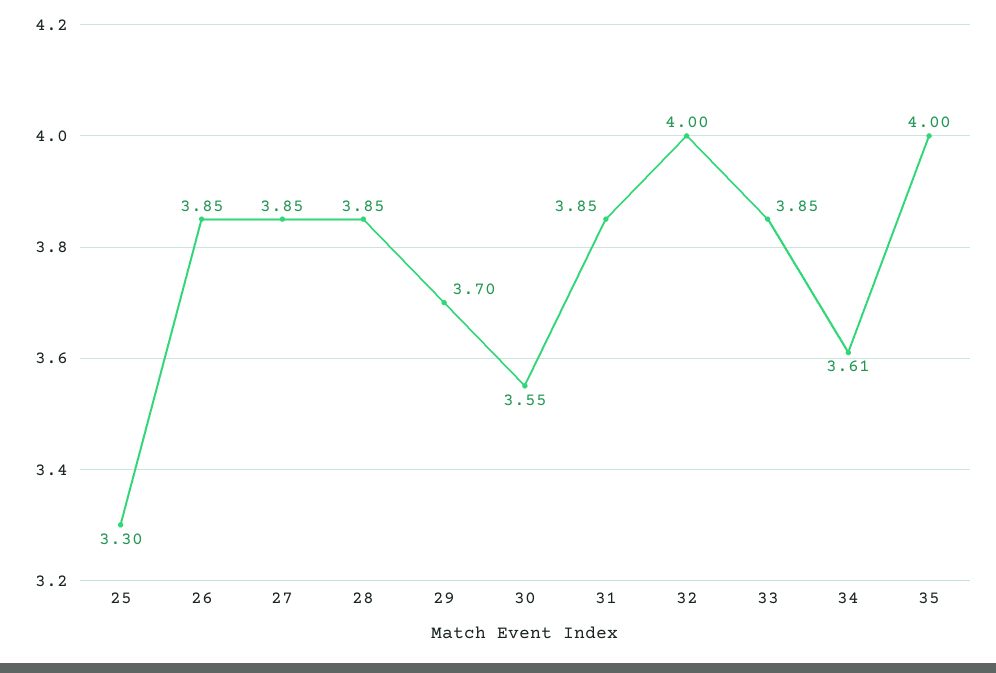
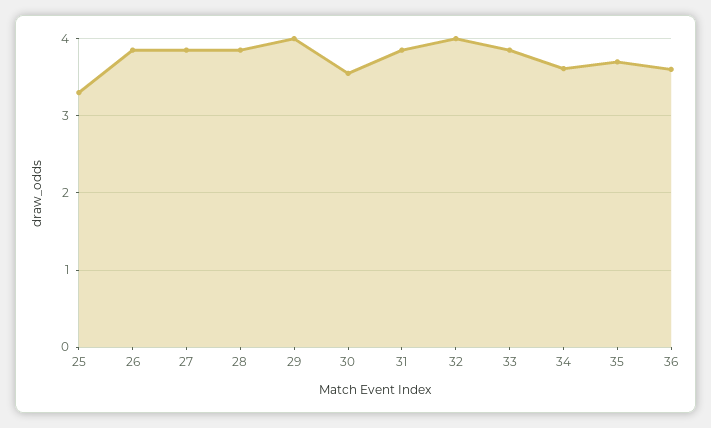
29: 3.7 -> 4
35: 4 -> 3.7
36: none -> 3.6

